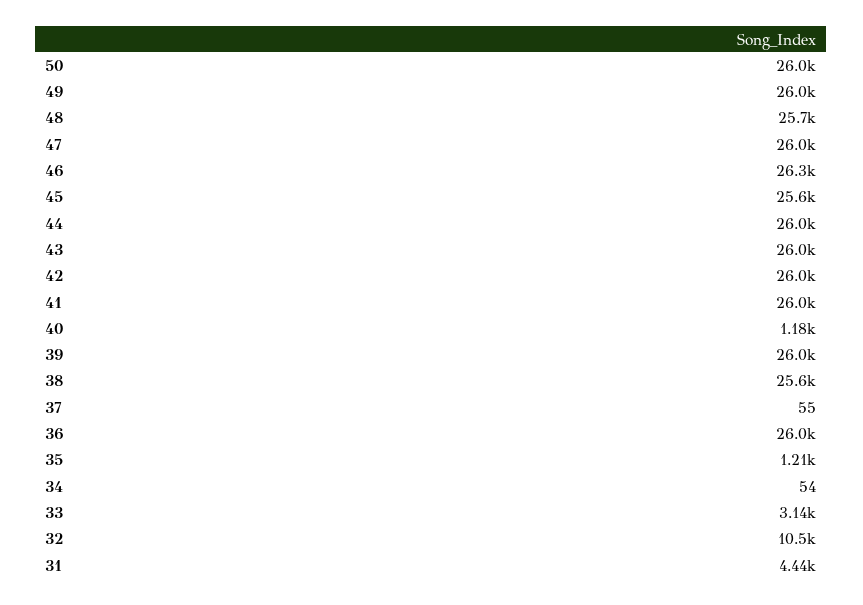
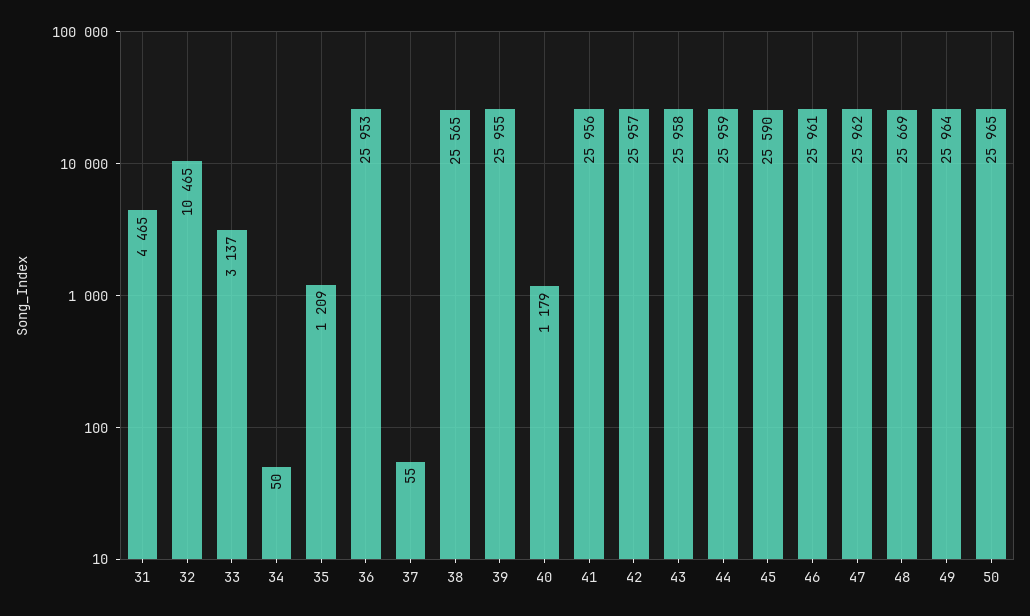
46: 26300 -> 25961
34: 54 -> 50
31: 4440 -> 4465

